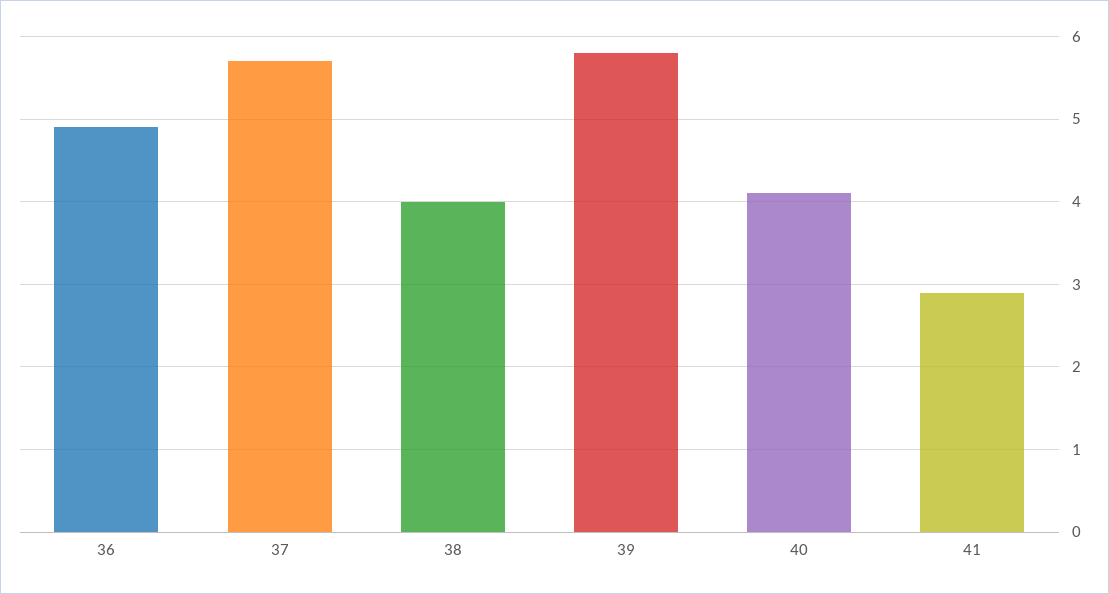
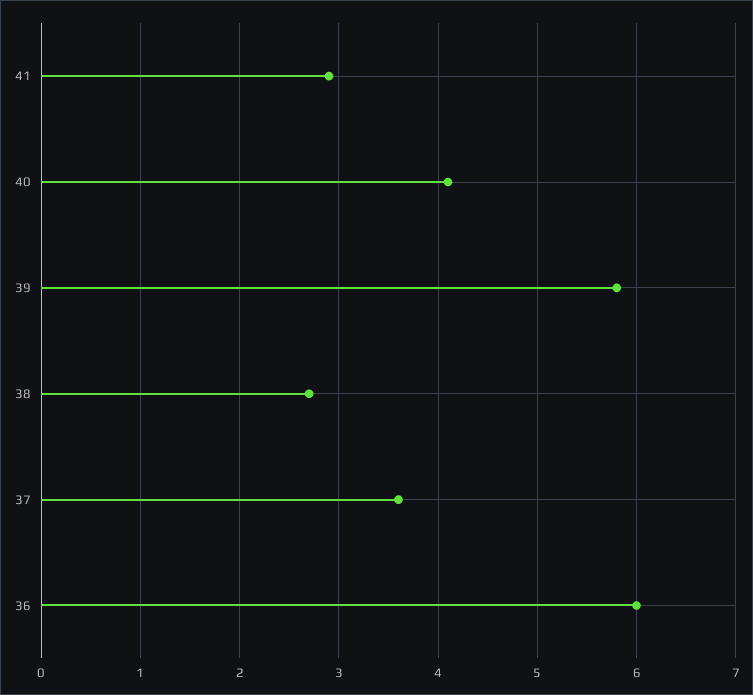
36: 4.9 -> 6
37: 5.7 -> 3.6
38: 4 -> 2.7

